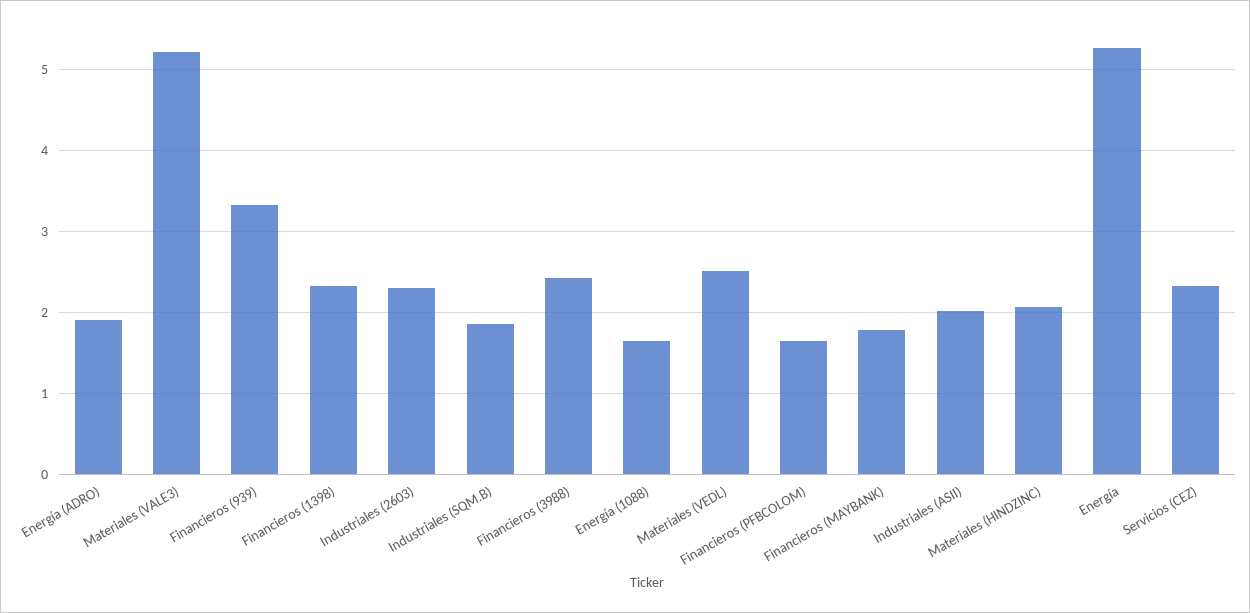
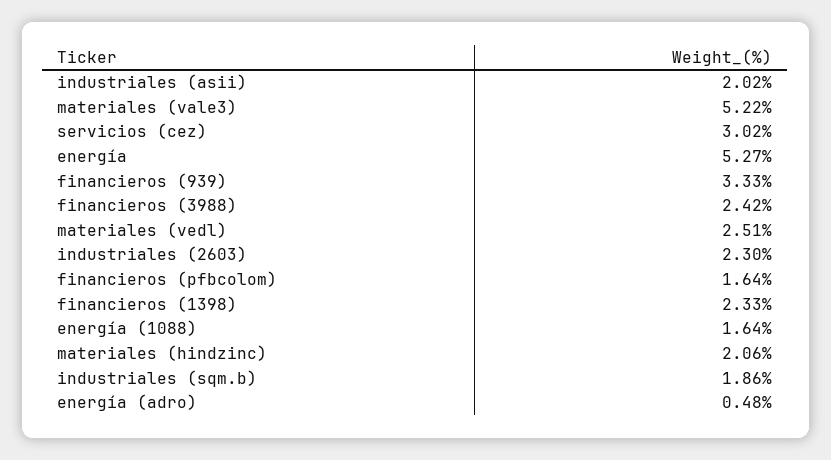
Energía (ADRO): 1.9 -> 0.48
Financieros (MAYBANK): 1.8 -> none
Servicios (CEZ): 2.3 -> 3.02

